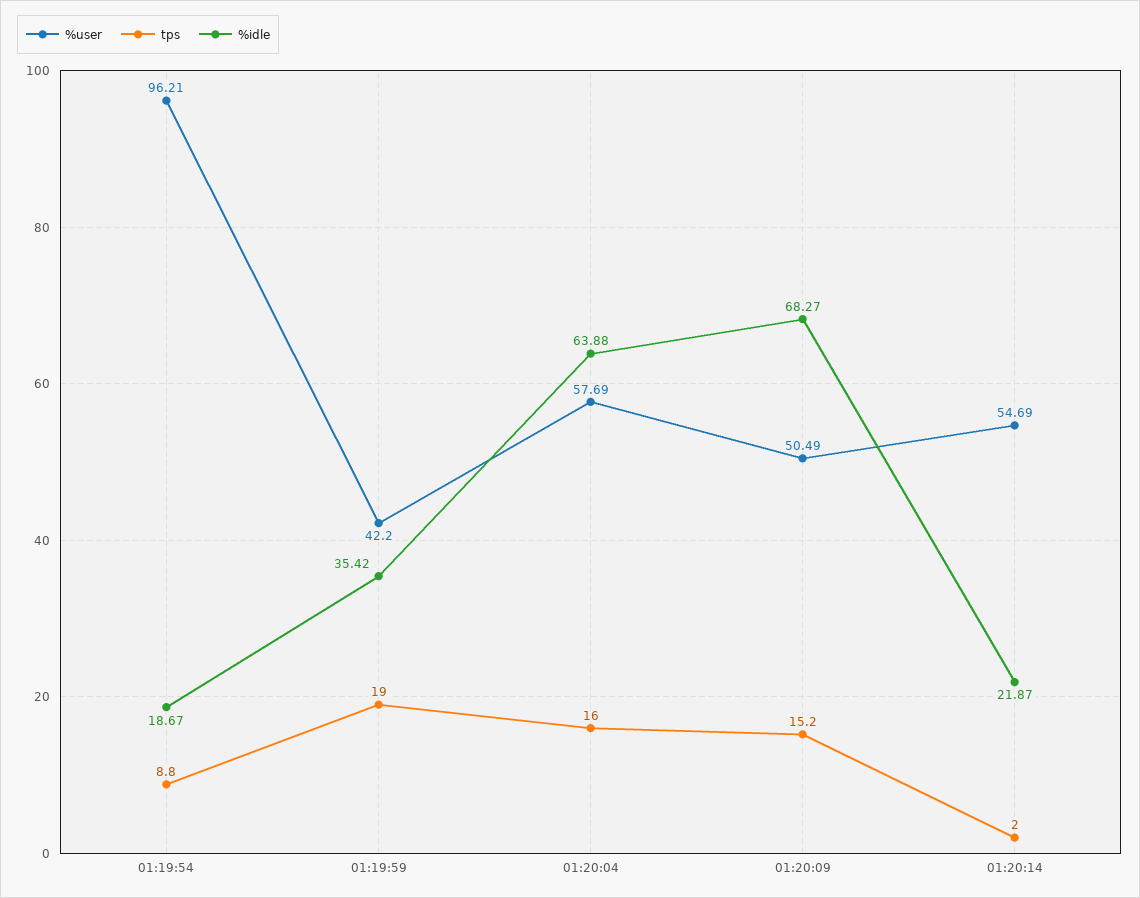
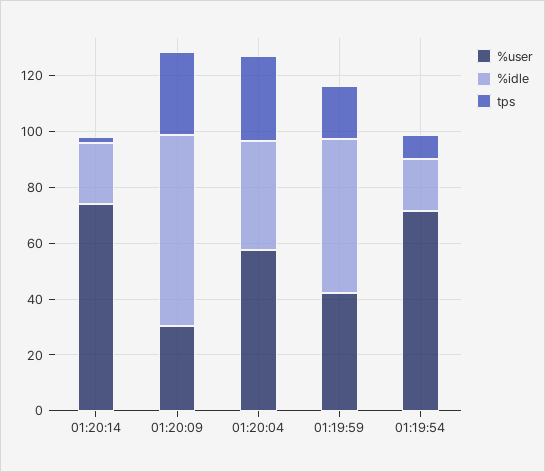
%user, 01:19:54: 96.21 -> 70
%idle, 01:19:59: 35.42 -> 55
tps, 01:20:04: 16 -> 30
%idle, 01:20:04: 63.88 -> 40
%user, 01:20:09: 50.49 -> 30
tps, 01:20:09: 15.2 -> 30
%user, 01:20:14: 54.69 -> 75

